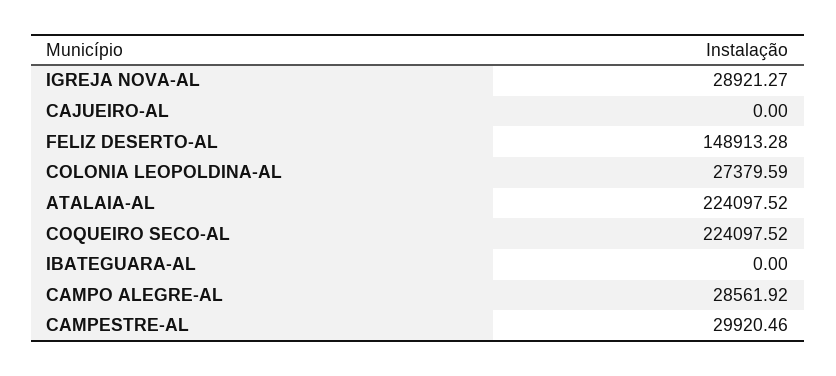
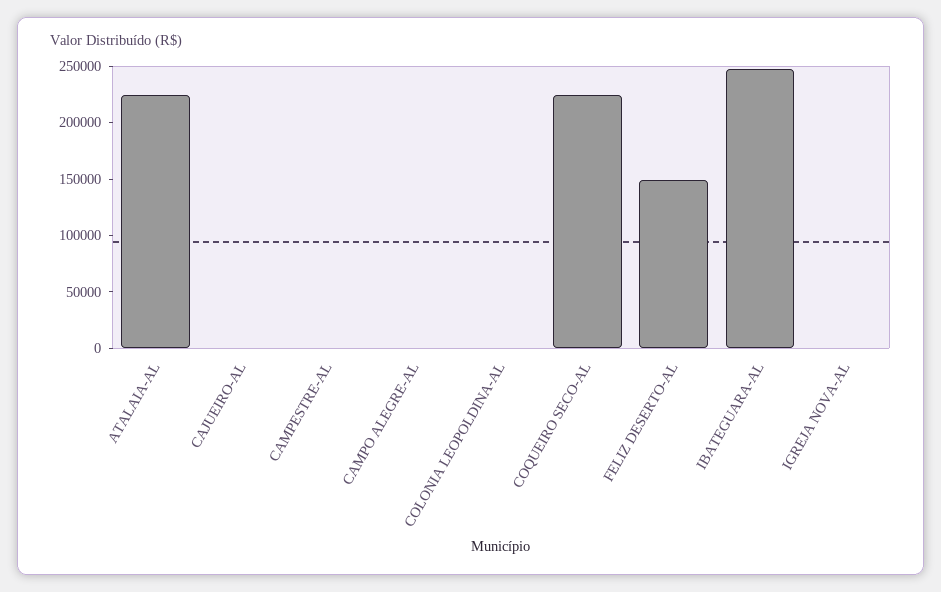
IGREJA NOVA-AL: 28921.27 -> 0
COLONIA LEOPOLDINA-AL: 27379.59 -> 0
IBATEGUARA-AL: 0 -> 250000
CAMPO ALEGRE-AL: 28561.92 -> 0
CAMPESTRE-AL: 29920.46 -> 0

